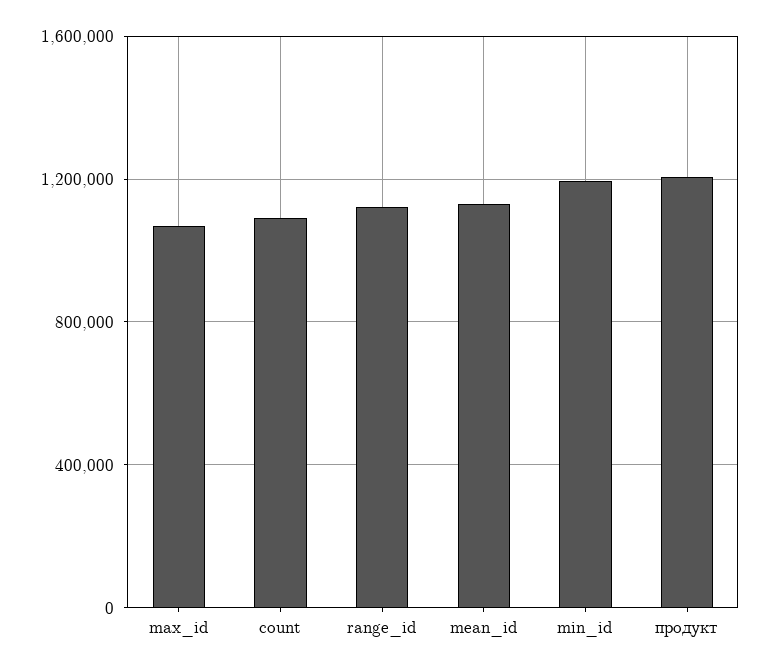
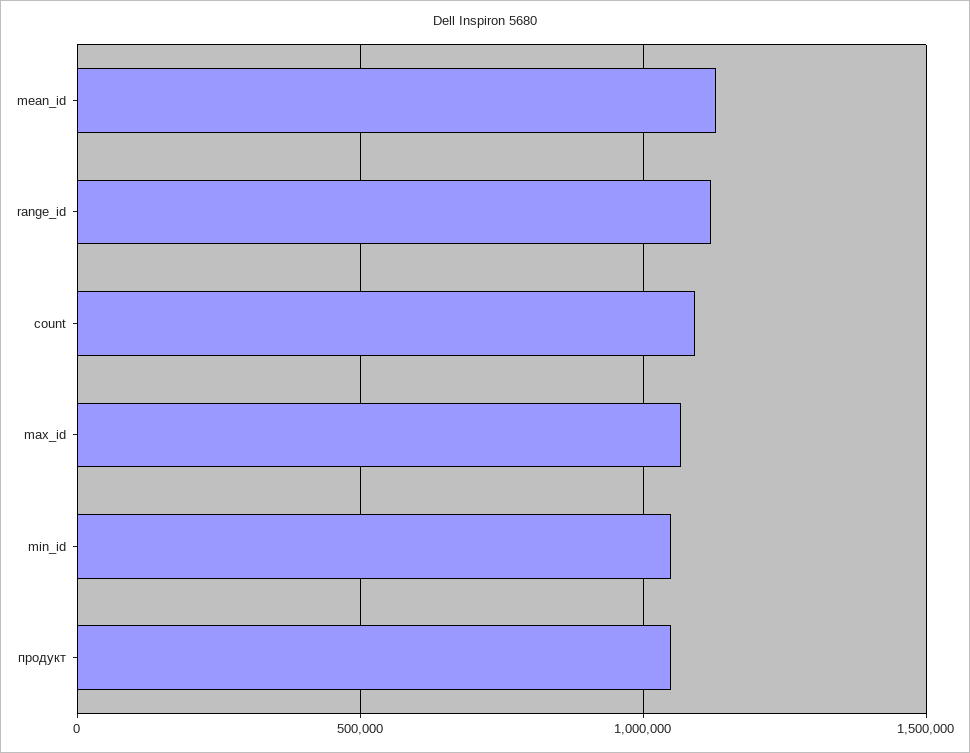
min_id: 1200000 -> 1050000
продукт: 1200000 -> 1050000

